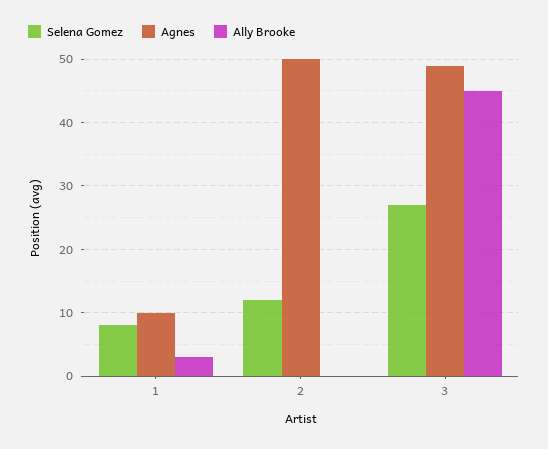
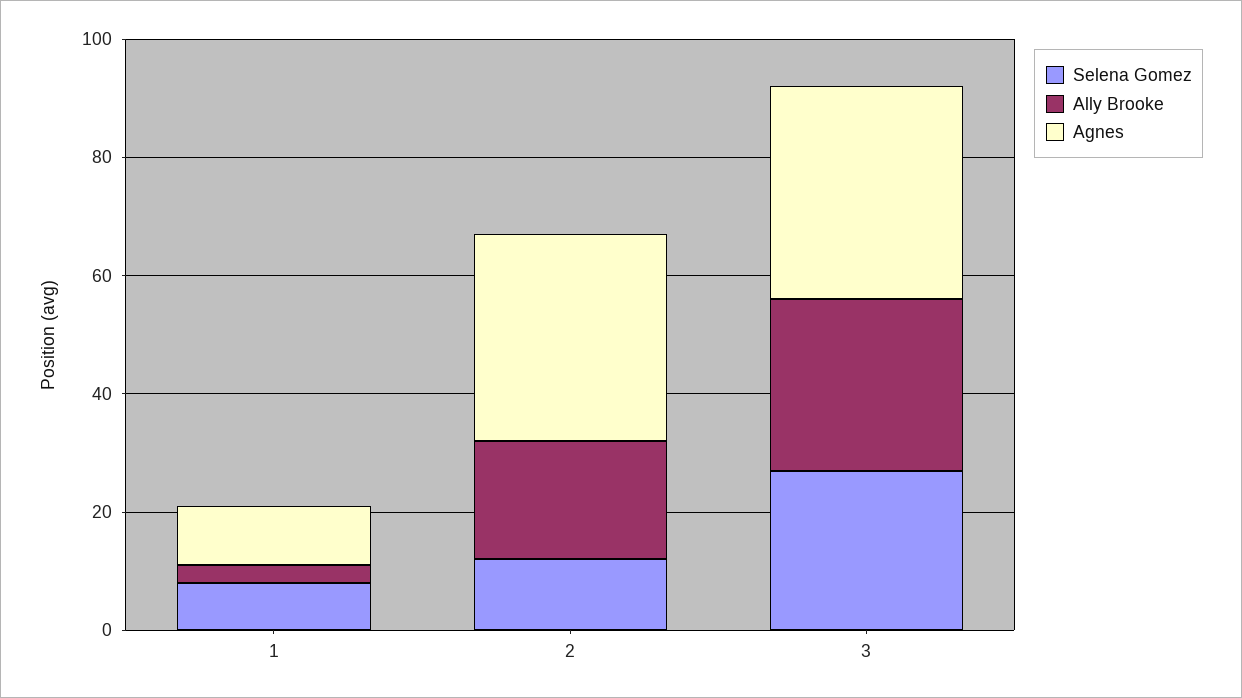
Agnes, 2: 50 -> 35
Ally Brooke, 2: 0 -> 20
Agnes, 3: 49 -> 35
Ally Brooke, 3: 45 -> 30

